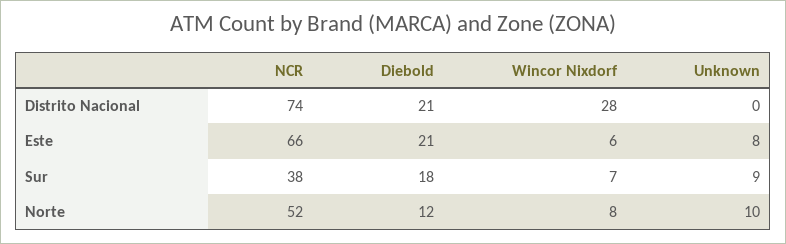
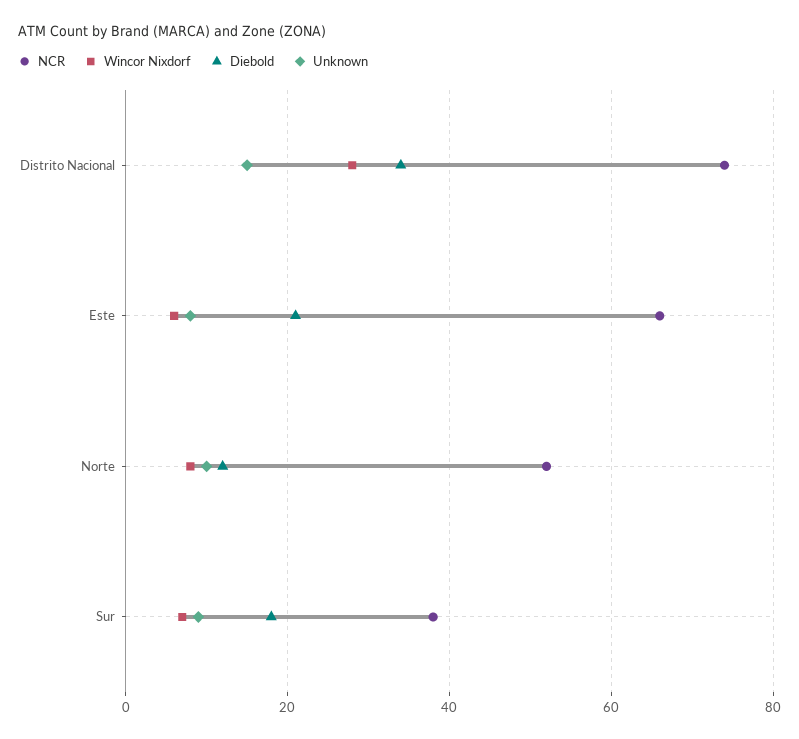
Diebold, Distrito Nacional: 21 -> 35
Unknown, Distrito Nacional: 0 -> 15

